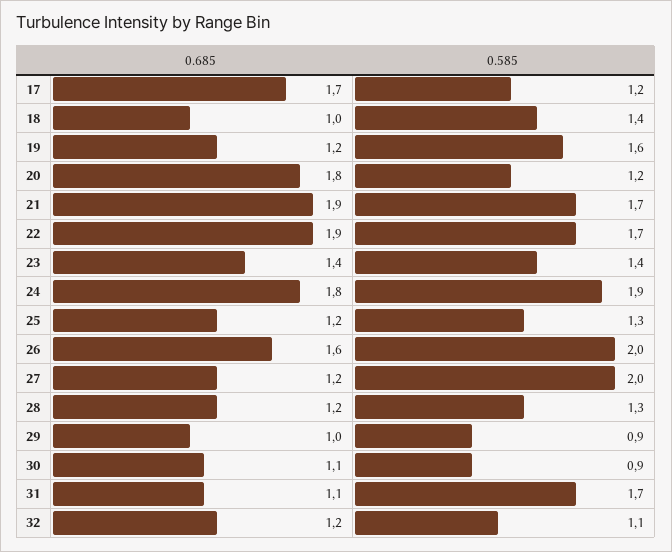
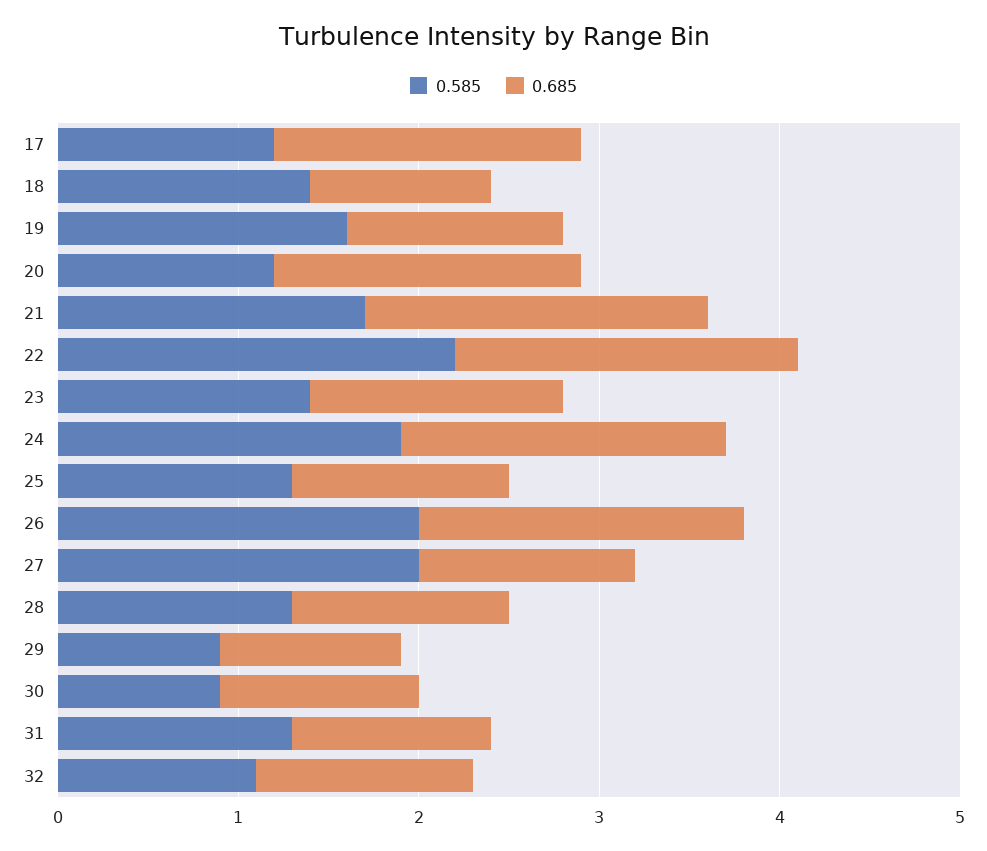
0.685, 20: 1.8 -> 1.7
0.585, 22: 1.7 -> 2.2
0.685, 26: 1.6 -> 1.8
0.585, 31: 1.7 -> 1.3

